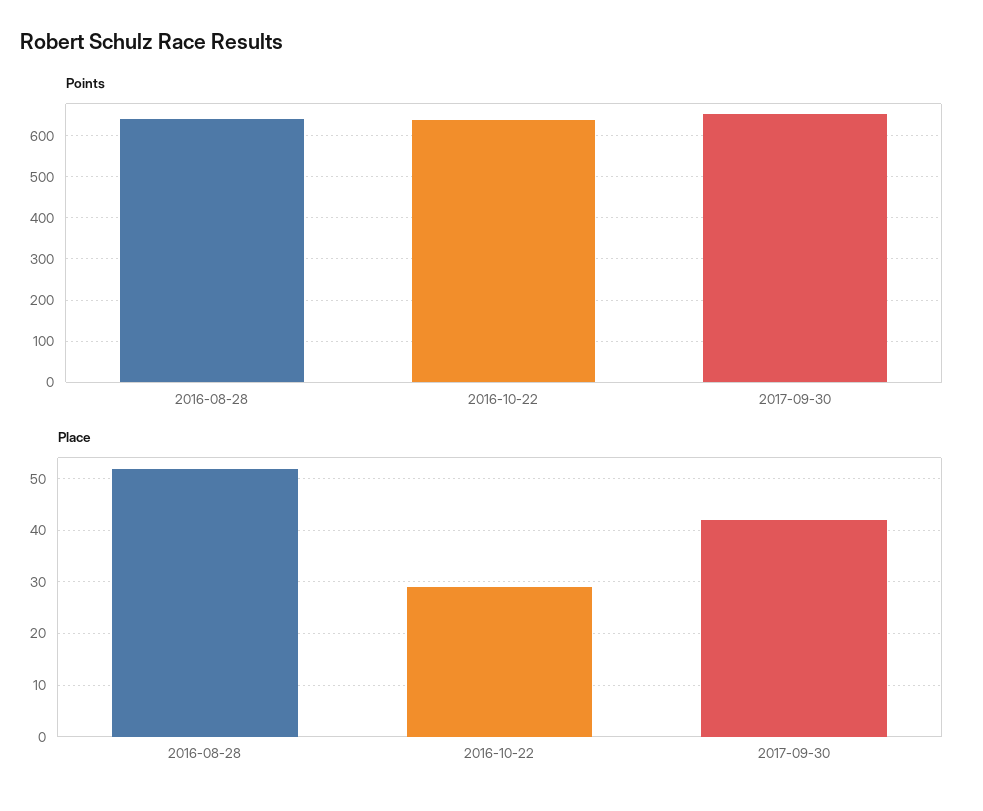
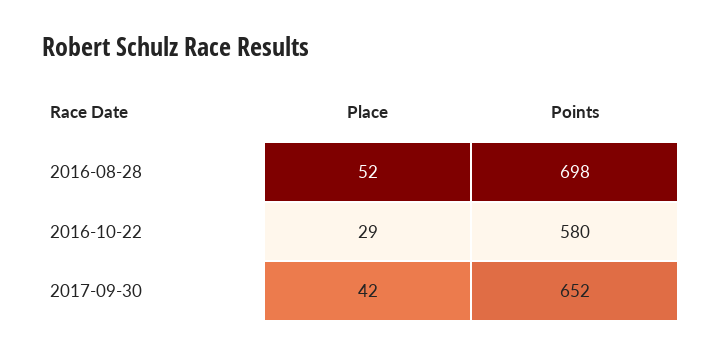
Points, 2016-08-28: 640 -> 698
Points, 2016-10-22: 640 -> 580

